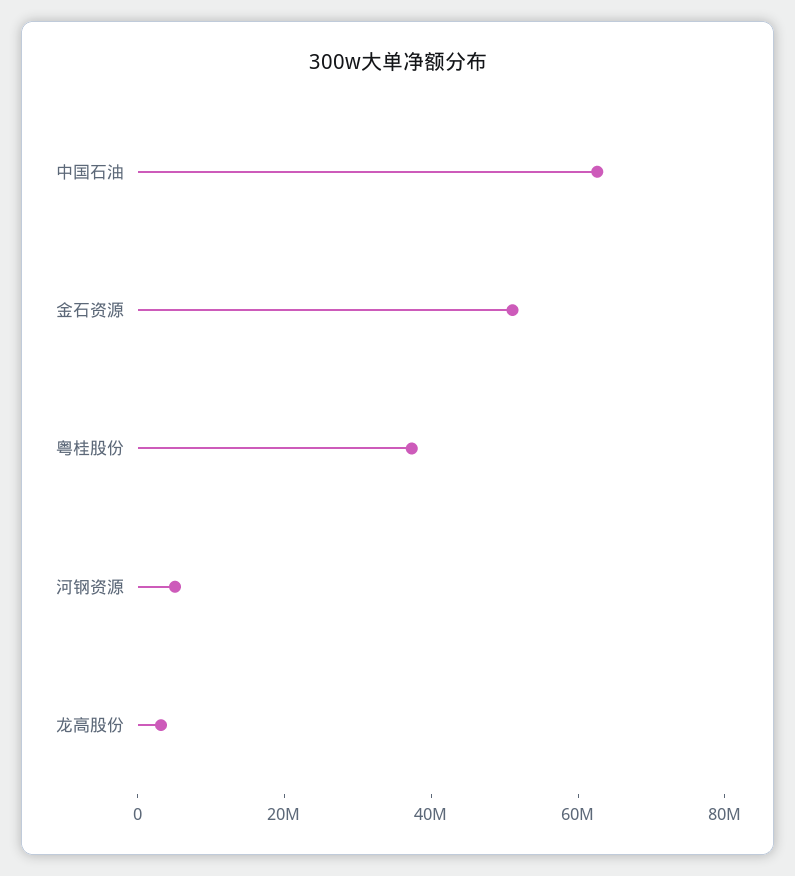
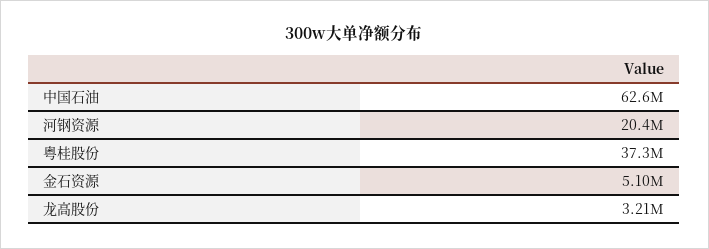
金石资源: 50000000 -> 5100000
河钢资源: 5000000 -> 20400000

